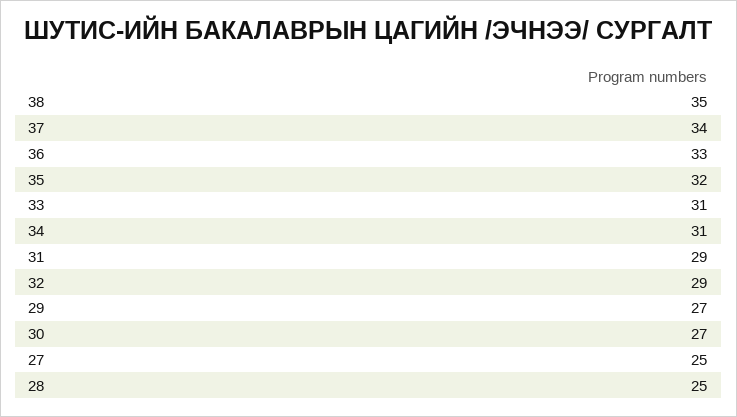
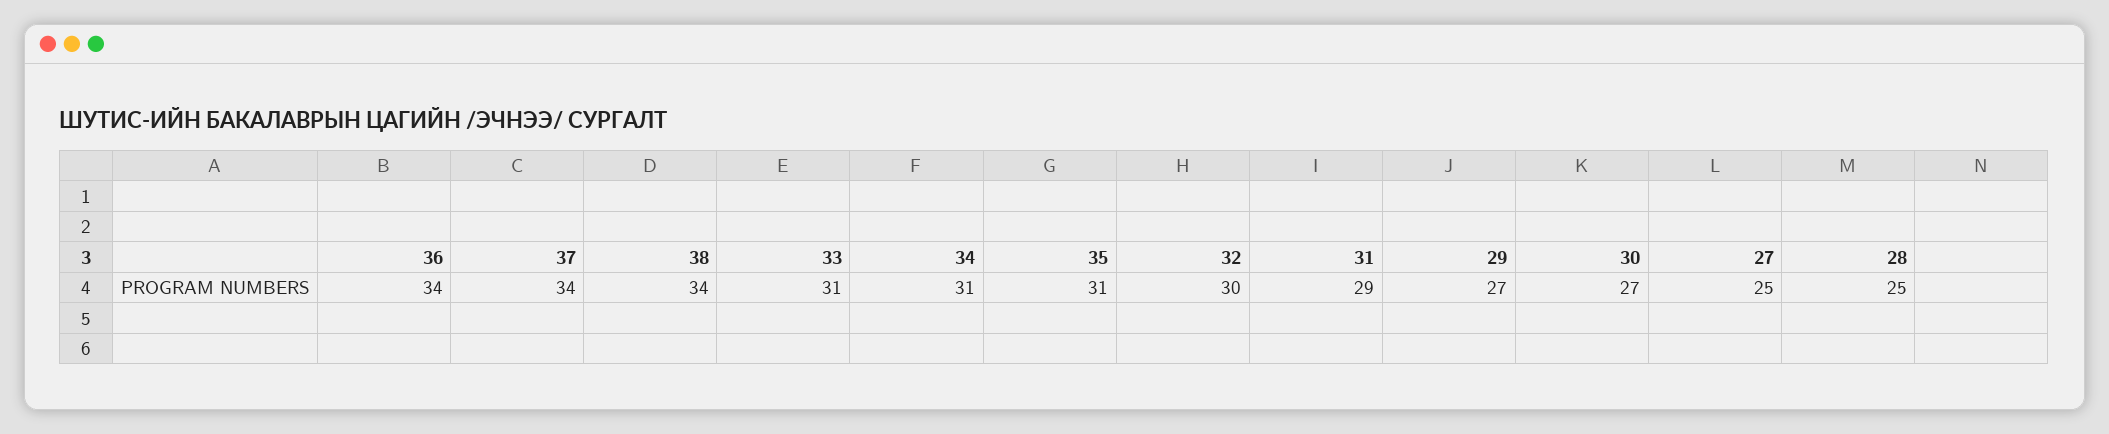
38: 35 -> 34
36: 33 -> 34
35: 32 -> 31
32: 29 -> 30

